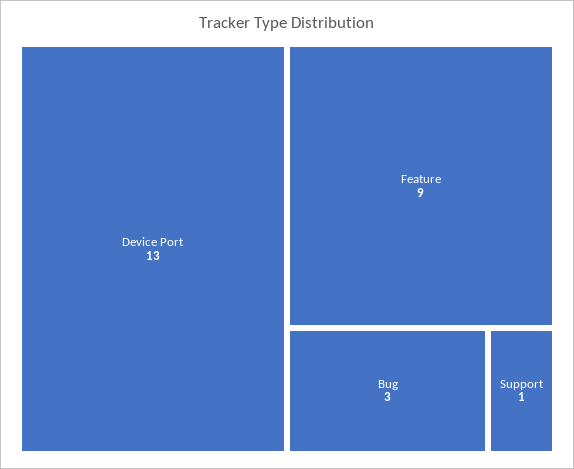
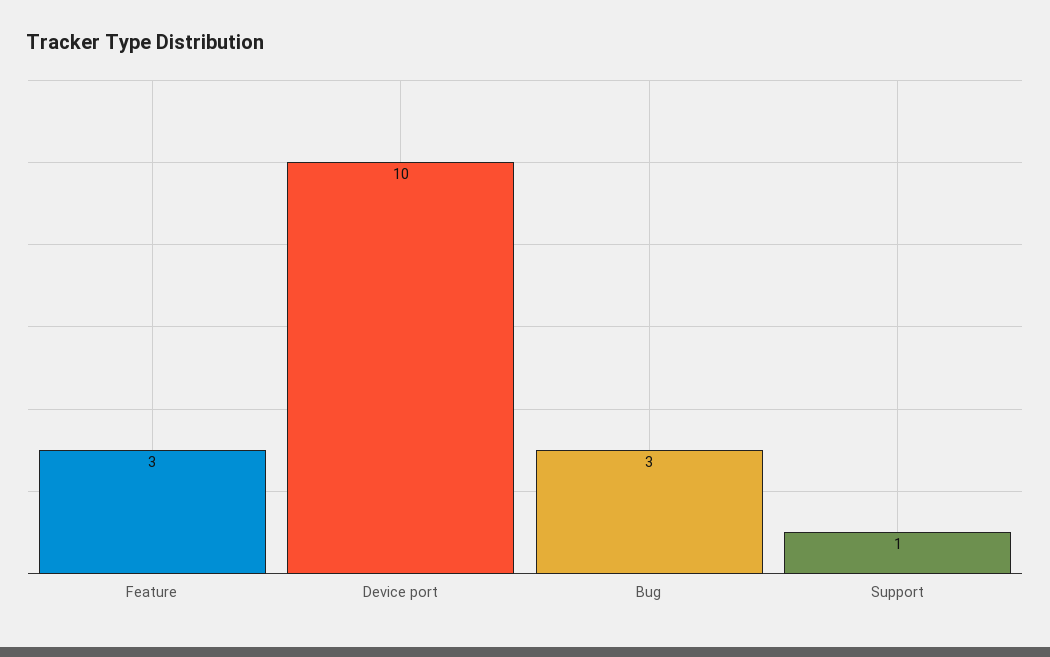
Device Port: 13 -> 10
Feature: 9 -> 3

